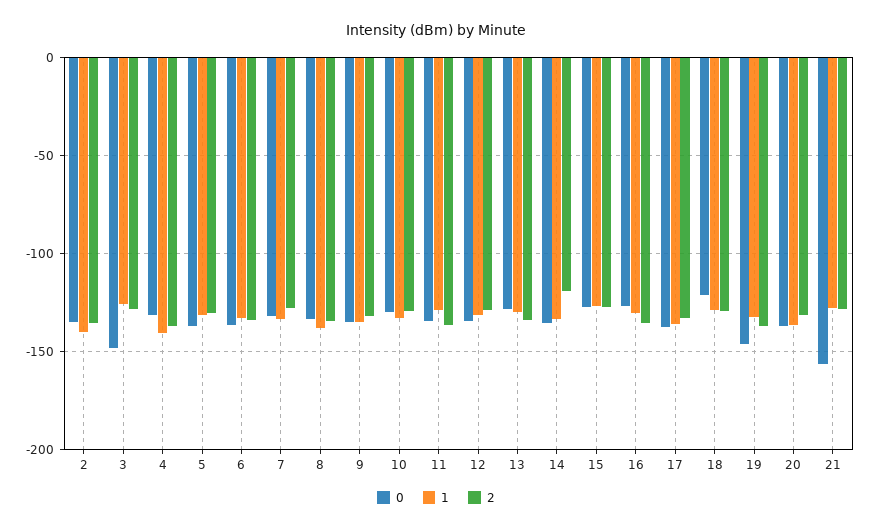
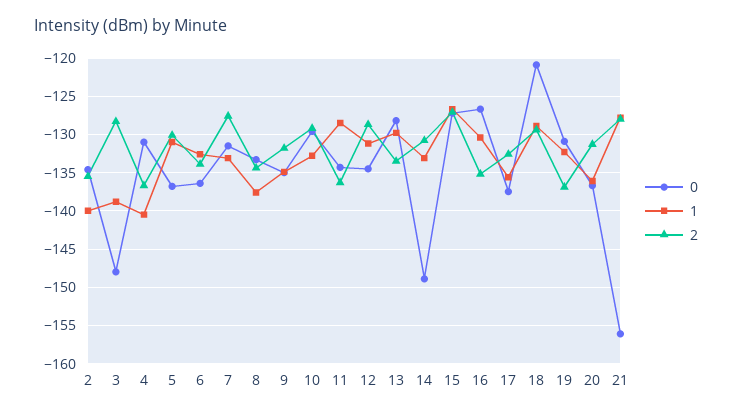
1, 3: -125 -> -139
0, 14: -135 -> -149
2, 14: -120 -> -131
0, 19: -145 -> -131

